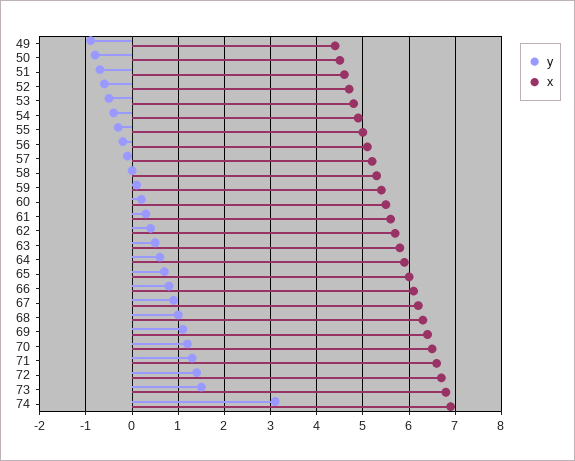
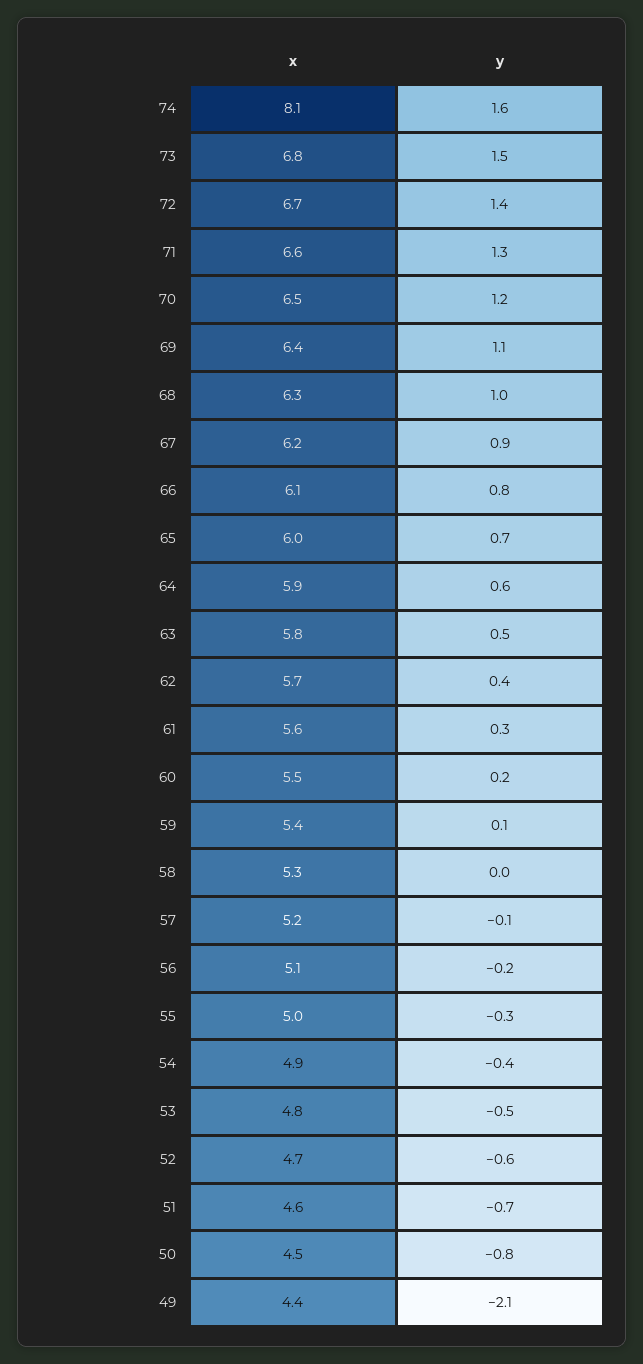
y, 49: -1 -> -2.1
y, 74: 3 -> 1.6
x, 74: 7 -> 8.1

